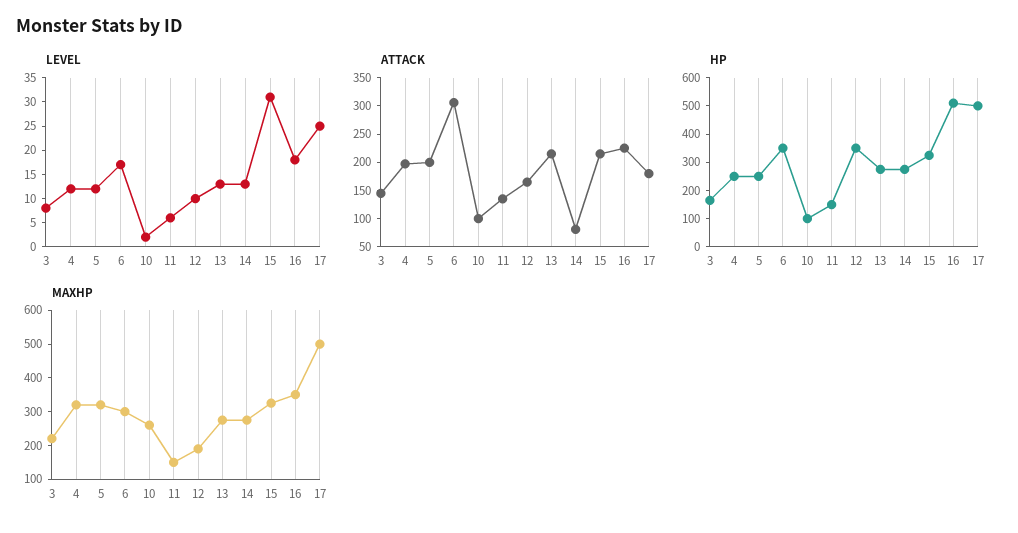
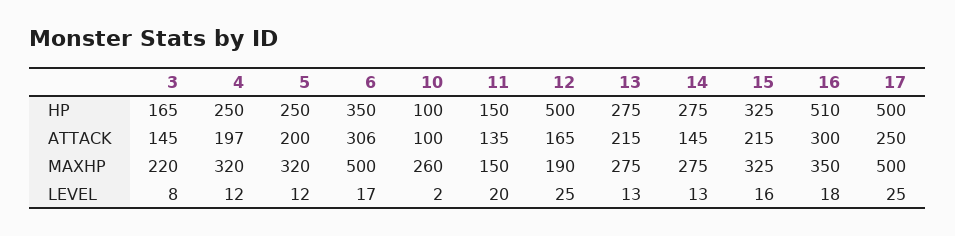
LEVEL, 11: 5 -> 20
LEVEL, 12: 10 -> 25
LEVEL, 15: 30 -> 16
ATTACK, 14: 75 -> 145
ATTACK, 16: 225 -> 300
ATTACK, 17: 175 -> 250
HP, 12: 350 -> 500
MAXHP, 6: 300 -> 500

